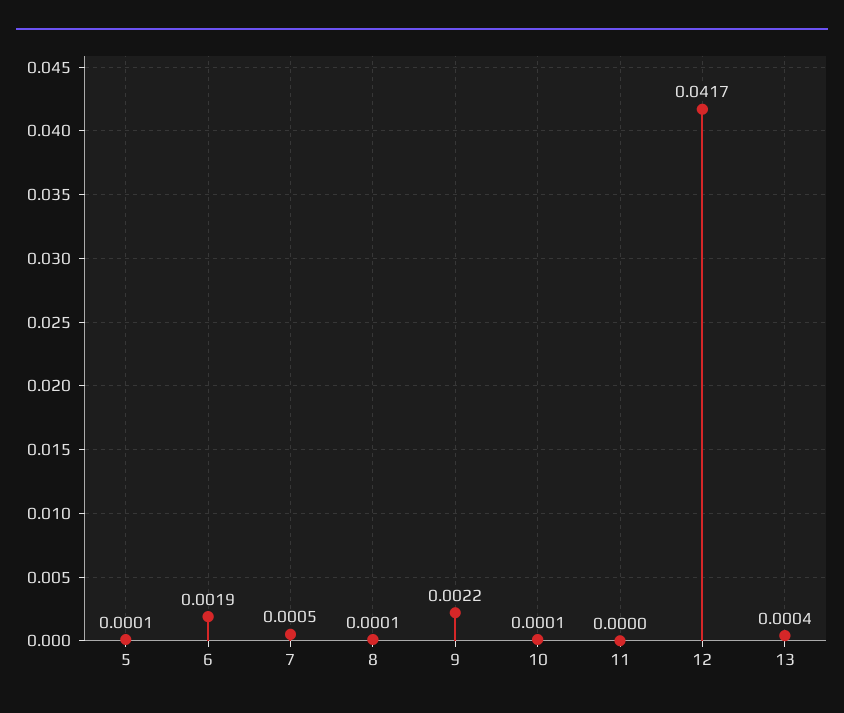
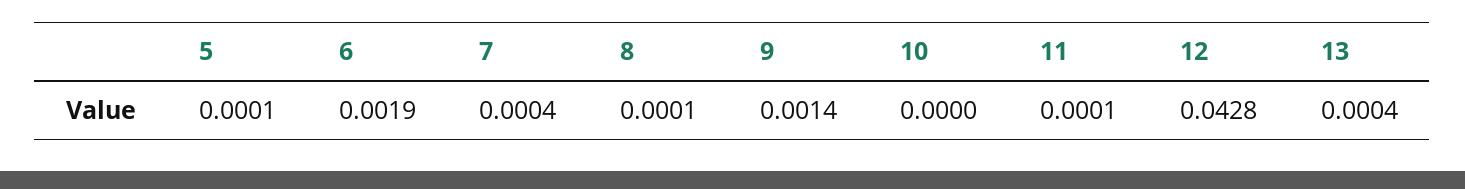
7: 0.0005 -> 0.0004
9: 0.0022 -> 0.0014
10: 0.0001 -> 0
11: 0 -> 0.0001
12: 0.0417 -> 0.0428

